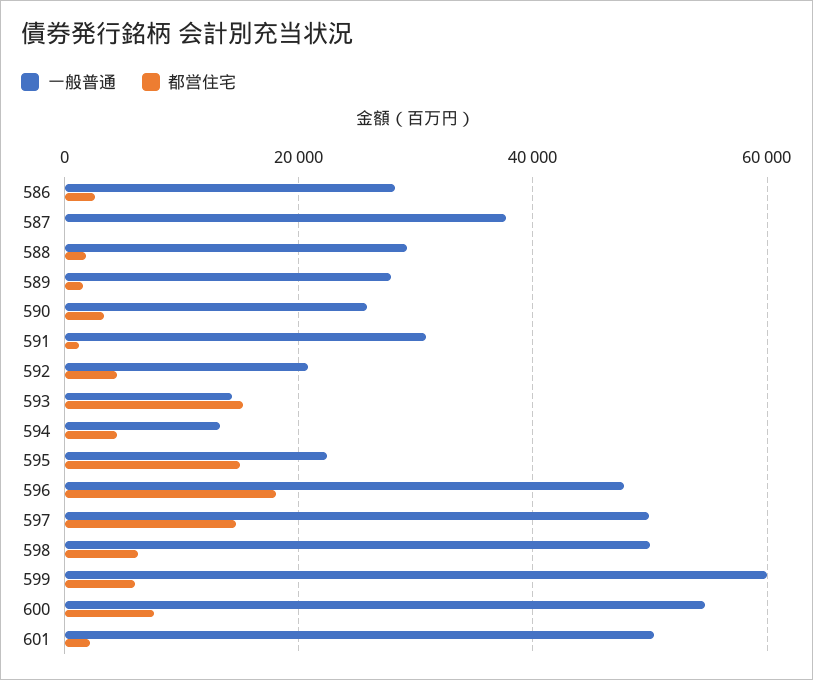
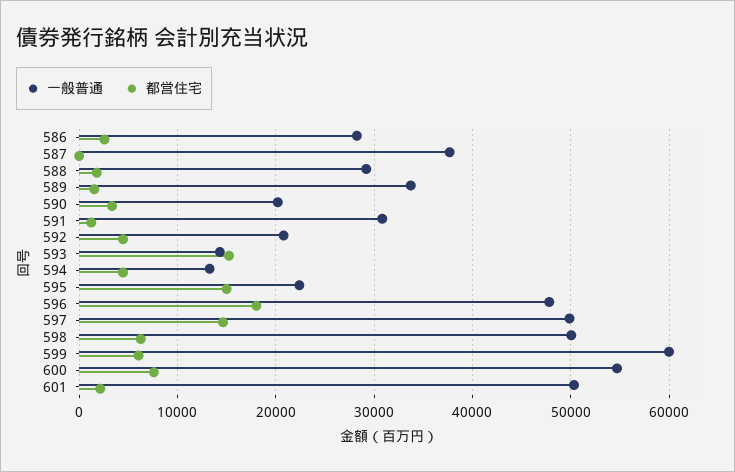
一般普通, 589: 28000 -> 34000
一般普通, 590: 26000 -> 20000

